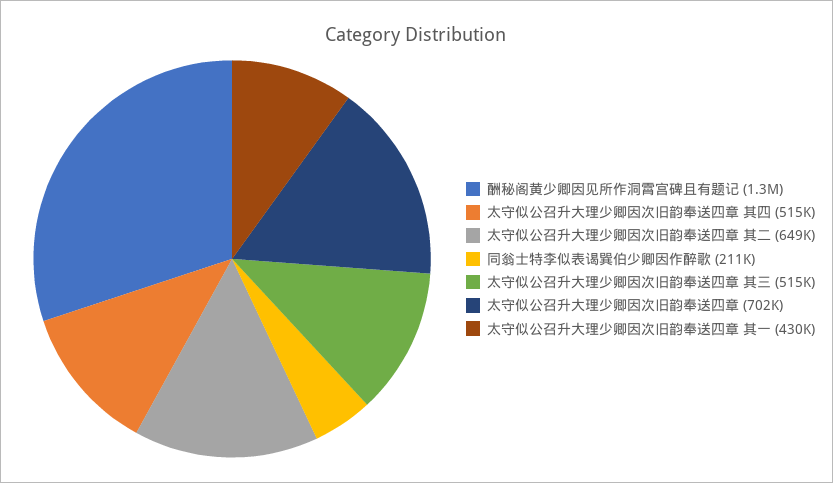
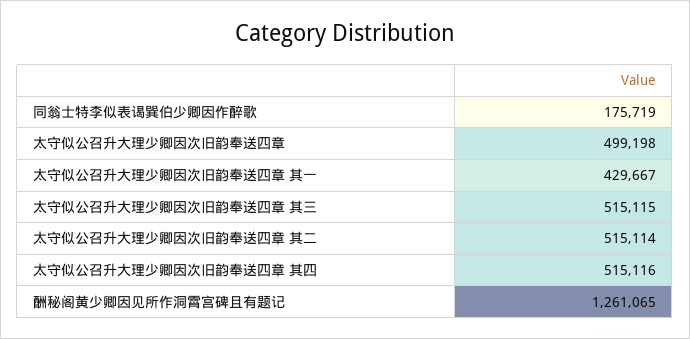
太守似公召升大理少卿因次旧韵奉送四章 其二: 649000 -> 515114
同翁士特李似表谒巽伯少卿因作醉歌: 211000 -> 175719
太守似公召升大理少卿因次旧韵奉送四章: 702000 -> 499198

